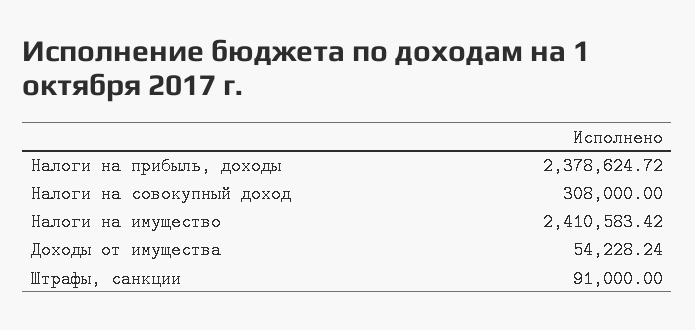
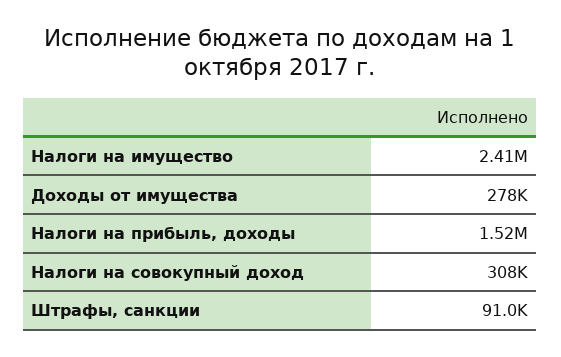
Налоги на прибыль, доходы: 2378624.72 -> 1520000
Доходы от имущества: 54228.24 -> 278000

